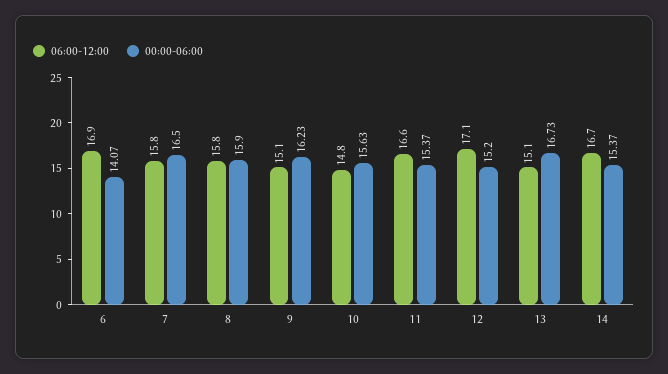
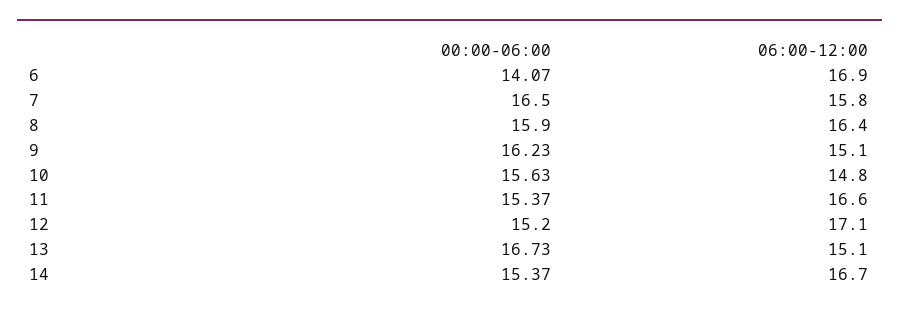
06:00-12:00, 8: 15.8 -> 16.4

